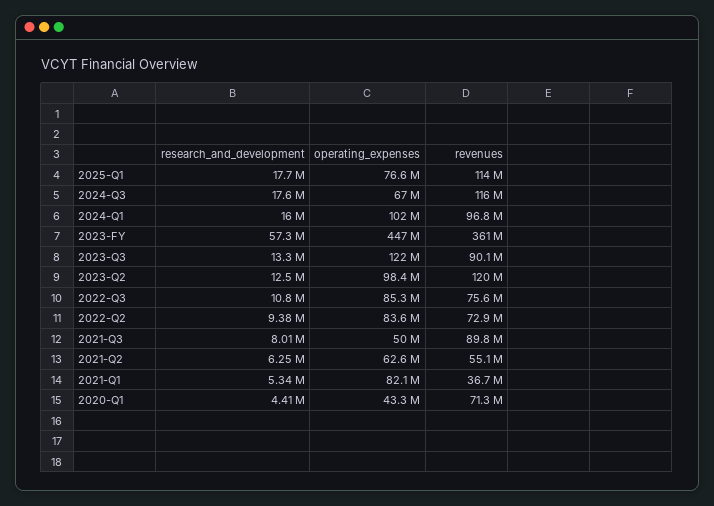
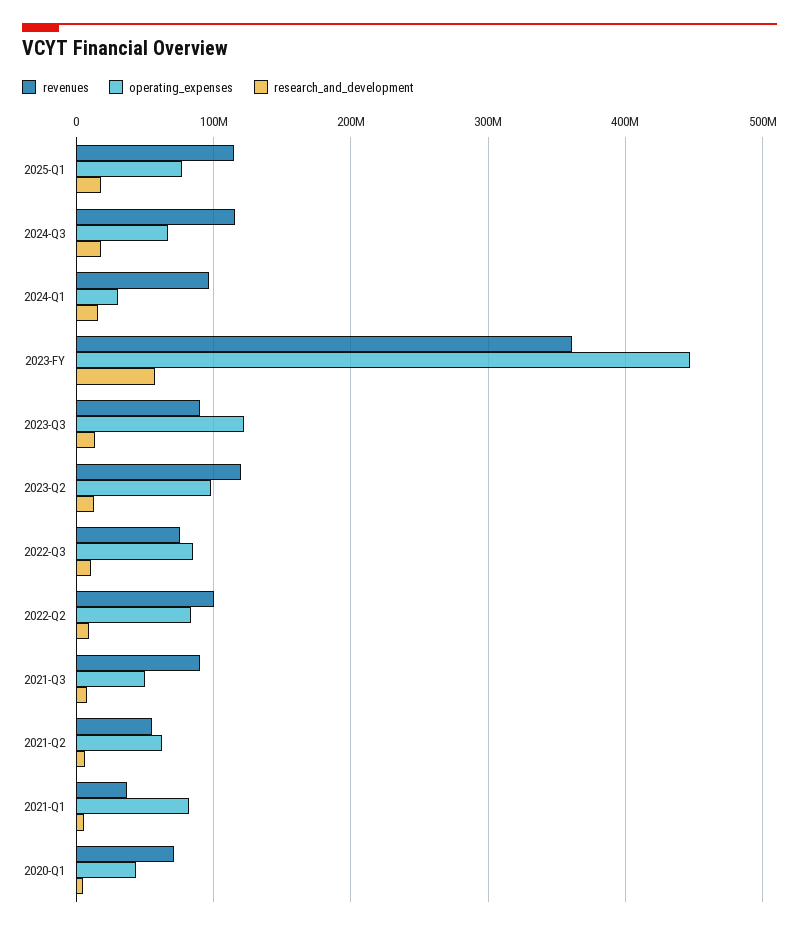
operating_expenses, 2024-Q1: 102000000 -> 30000000
revenues, 2022-Q2: 72900000 -> 100000000

